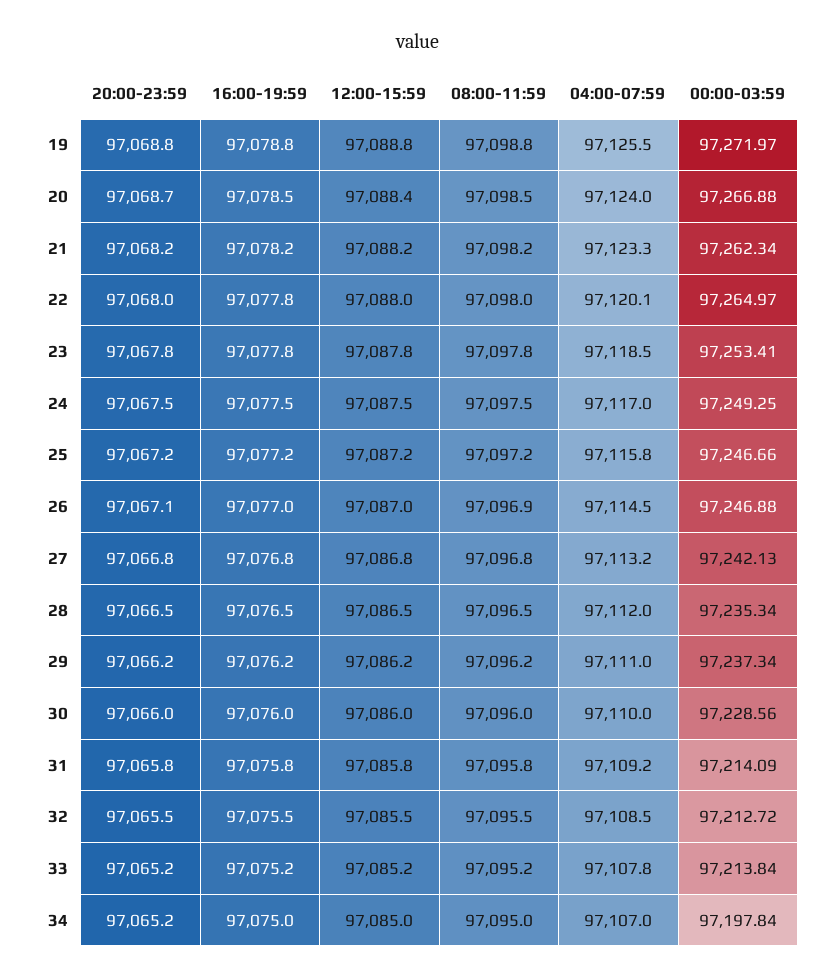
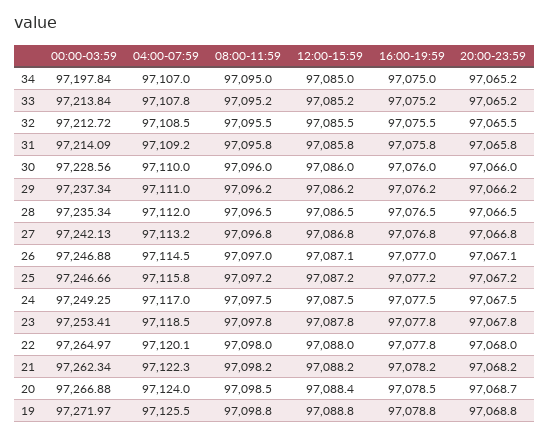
04:00-07:59, 21: 97123.3 -> 97122.3
12:00-15:59, 26: 97087 -> 97087.1
08:00-11:59, 26: 97096.9 -> 97097

